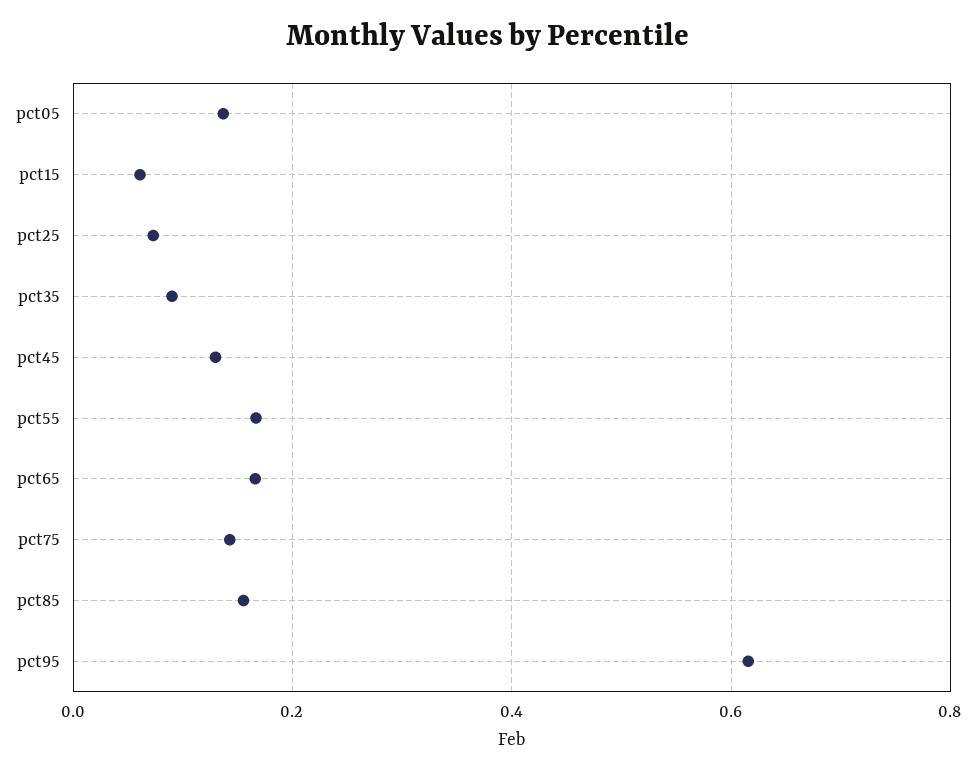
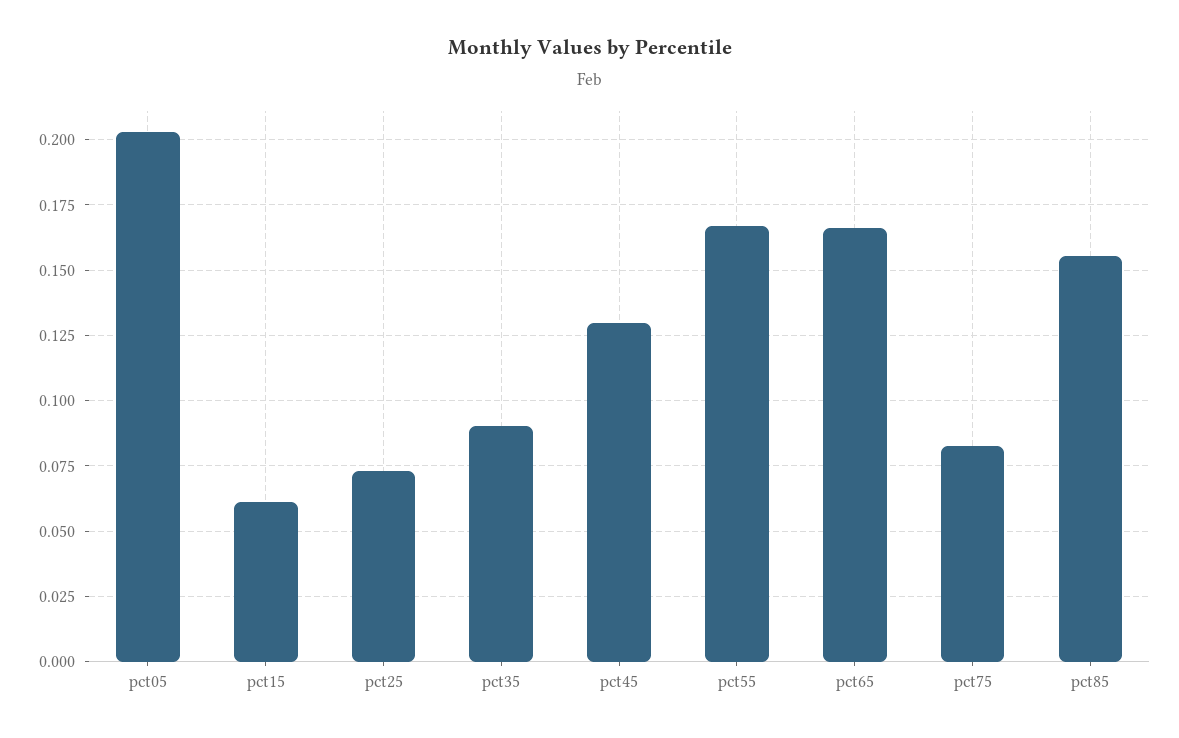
pct05: 0.14 -> 0.2025
pct75: 0.14 -> 0.0825
pct95: 0.62 -> none

